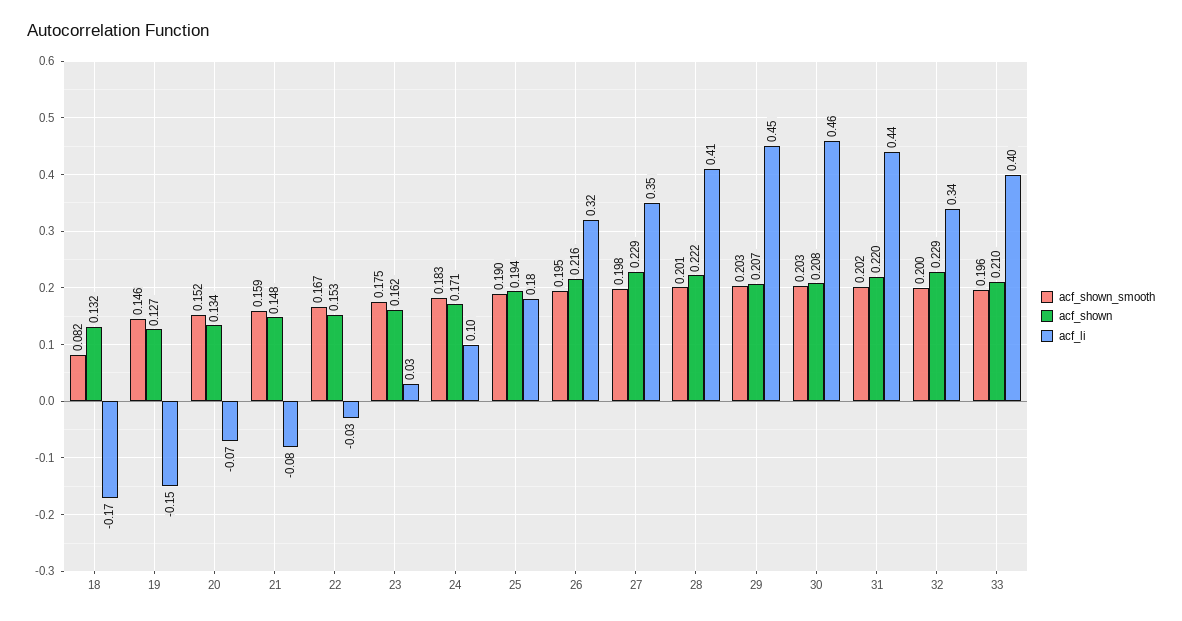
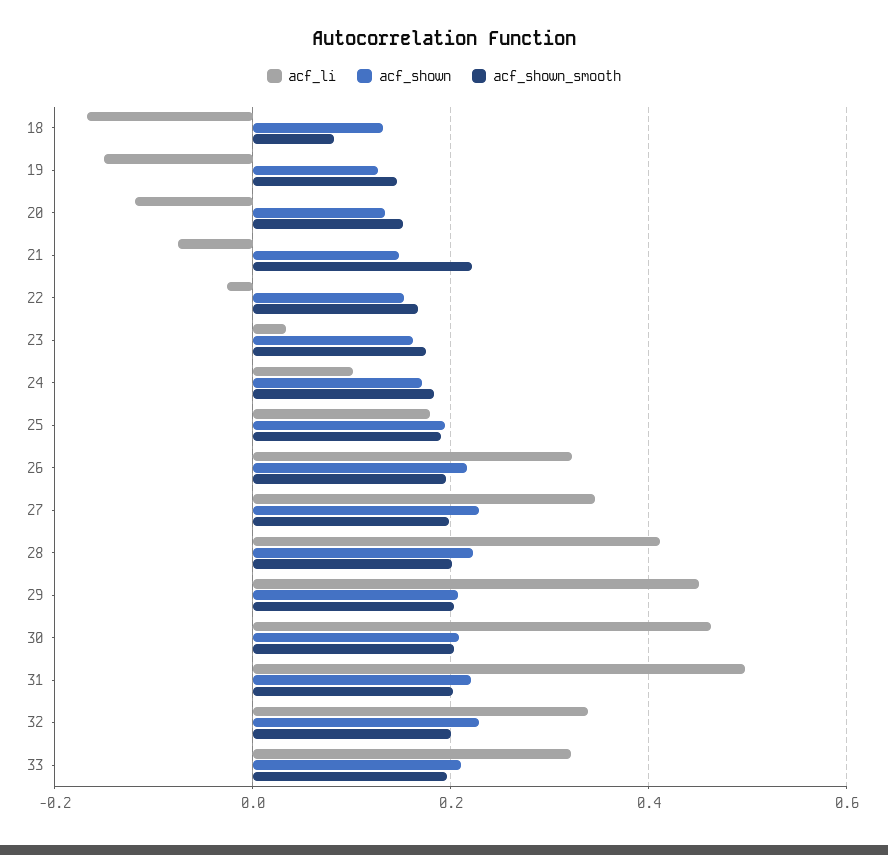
acf_li, 20: -0.07 -> -0.12
acf_shown_smooth, 21: 0.159 -> 0.22
acf_li, 31: 0.44 -> 0.5
acf_li, 33: 0.4 -> 0.32

